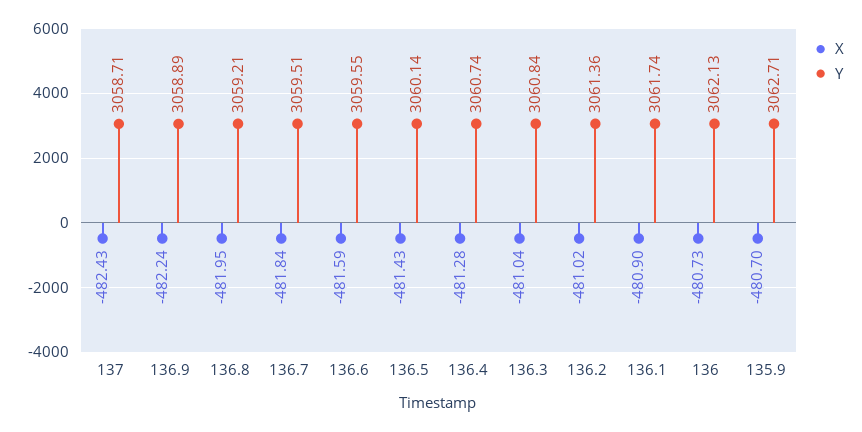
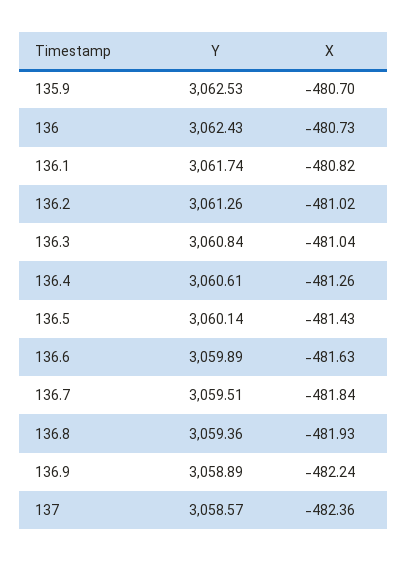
X, 137: -482.43 -> -482.36
Y, 137: 3058.71 -> 3058.57
X, 136.8: -481.95 -> -481.93
Y, 136.8: 3059.21 -> 3059.36
X, 136.6: -481.59 -> -481.63
Y, 136.6: 3059.55 -> 3059.89
X, 136.4: -481.28 -> -481.26
Y, 136.4: 3060.74 -> 3060.61
Y, 136.2: 3061.36 -> 3061.26
X, 136.1: -480.9 -> -480.82
Y, 136: 3062.13 -> 3062.43
Y, 135.9: 3062.71 -> 3062.53

